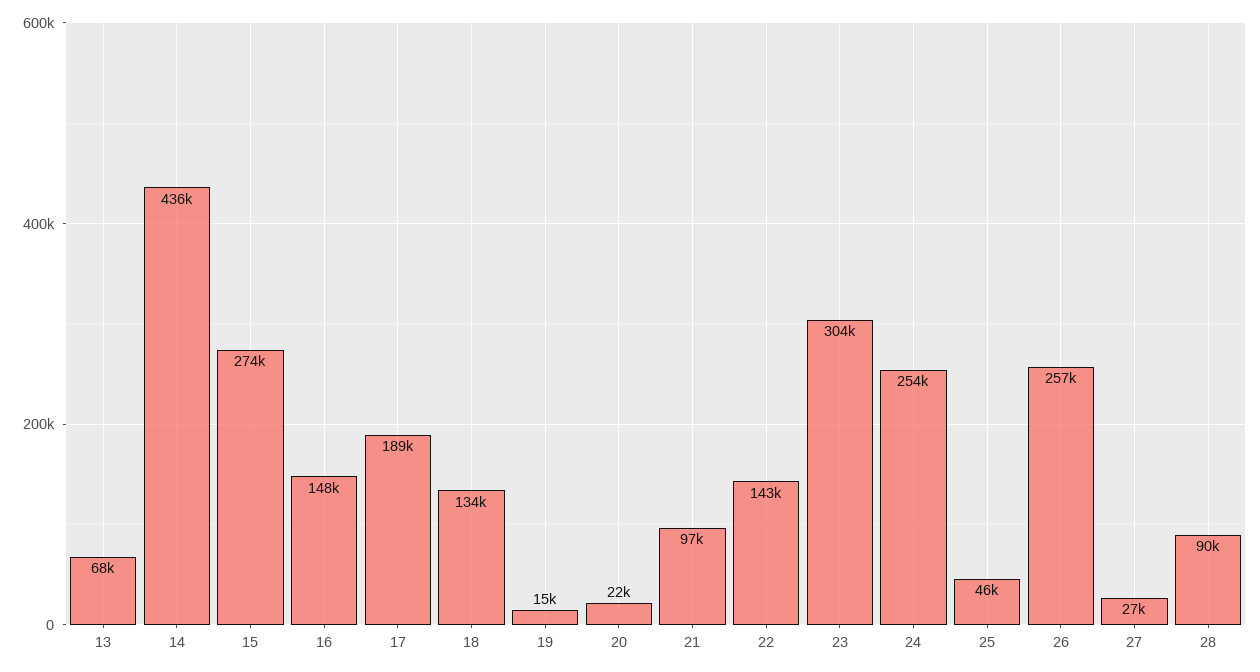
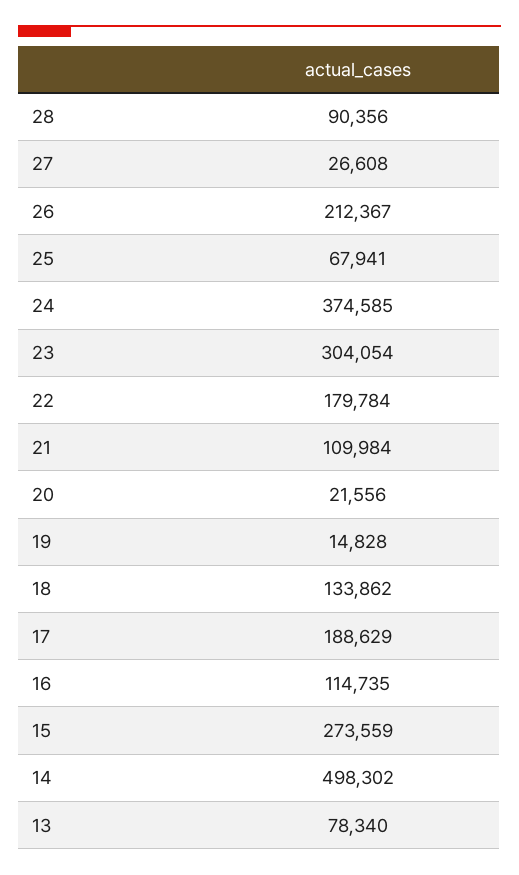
13: 68000 -> 78340
14: 436000 -> 498302
16: 148000 -> 114735
21: 97000 -> 109984
22: 143000 -> 179784
24: 254000 -> 374585
25: 46000 -> 67941
26: 257000 -> 212367

